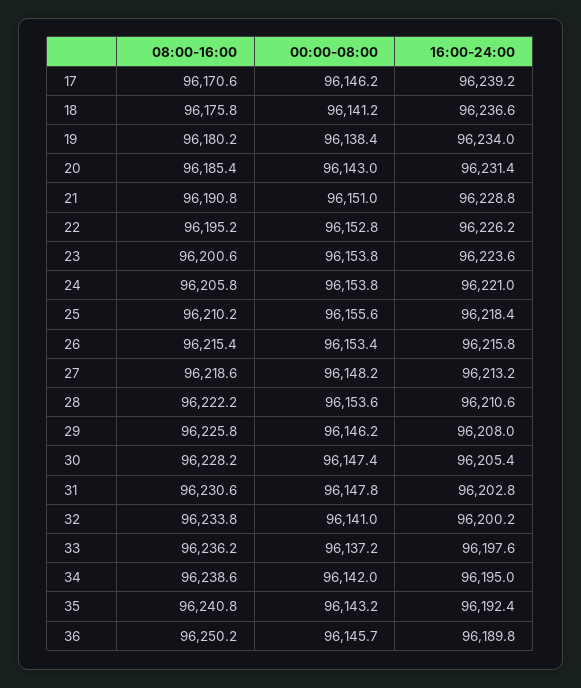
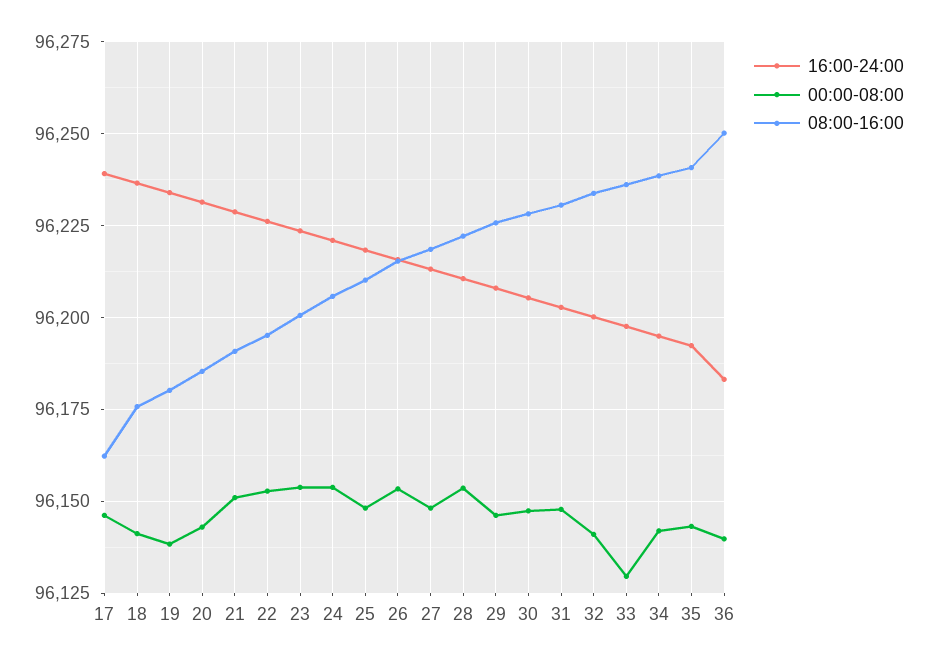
08:00-16:00, 17: 96170.6 -> 96162.5
00:00-08:00, 25: 96155.6 -> 96147.5
00:00-08:00, 33: 96137.2 -> 96130
00:00-08:00, 36: 96145.7 -> 96140
16:00-24:00, 36: 96189.8 -> 96182.5

